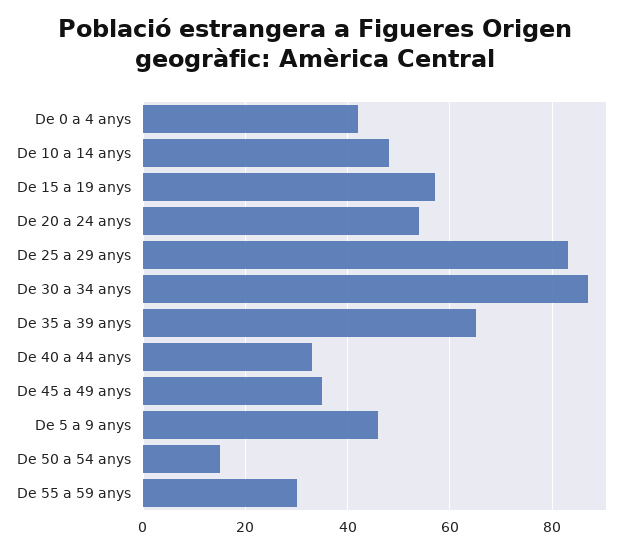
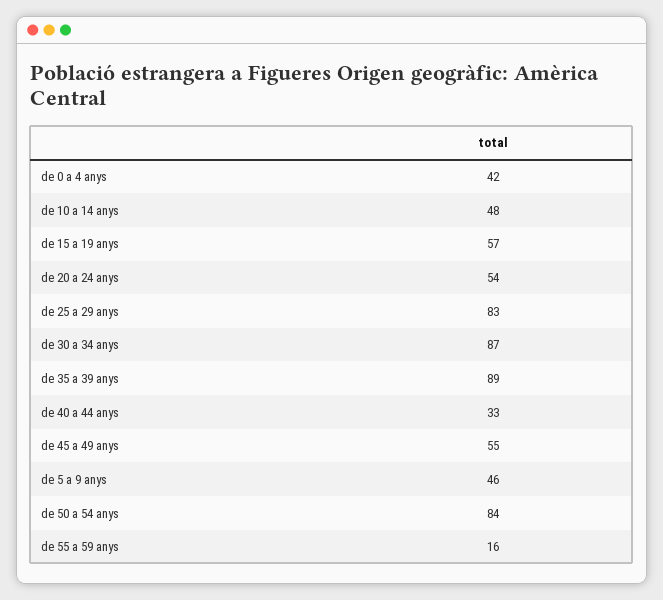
De 35 a 39 anys: 65 -> 89
De 45 a 49 anys: 35 -> 55
De 50 a 54 anys: 15 -> 84
De 55 a 59 anys: 30 -> 16

